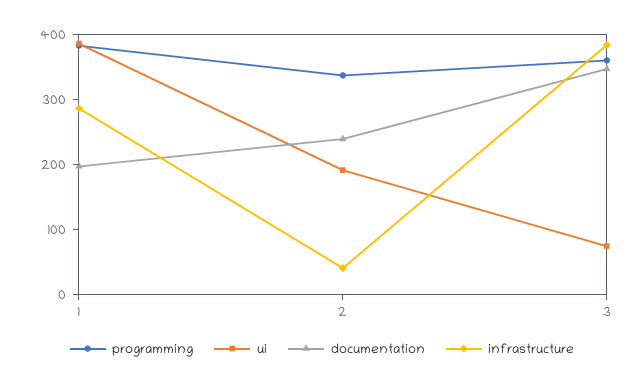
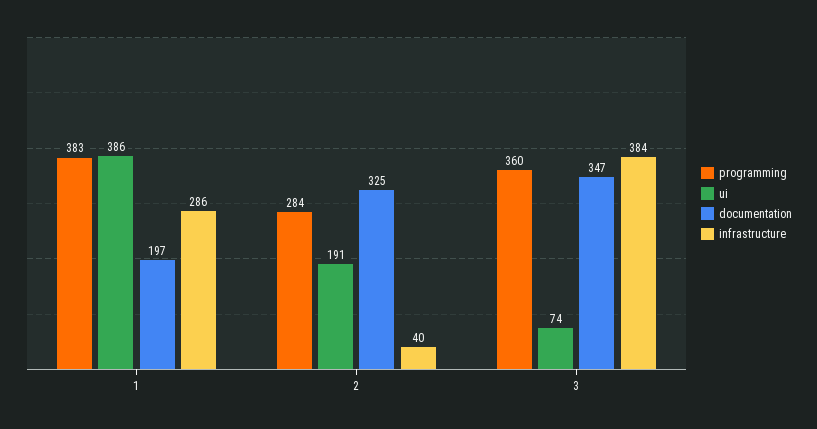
programming, 2: 340 -> 284
documentation, 2: 240 -> 325

